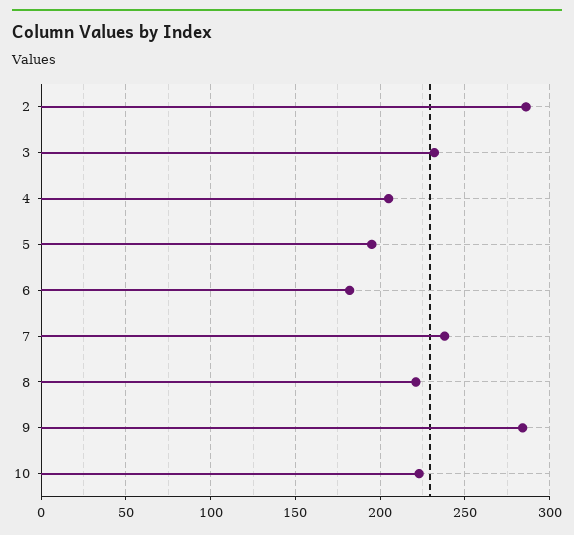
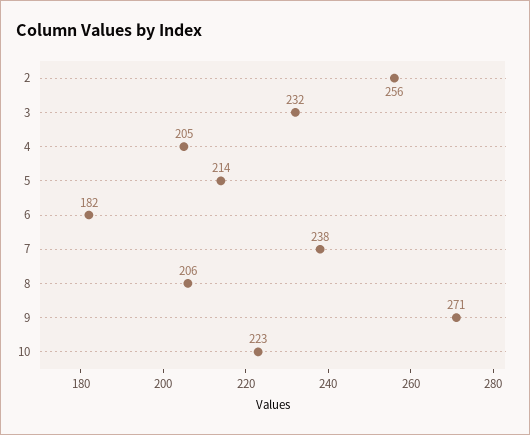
2: 285 -> 256
5: 195 -> 214
8: 220 -> 206
9: 285 -> 271

